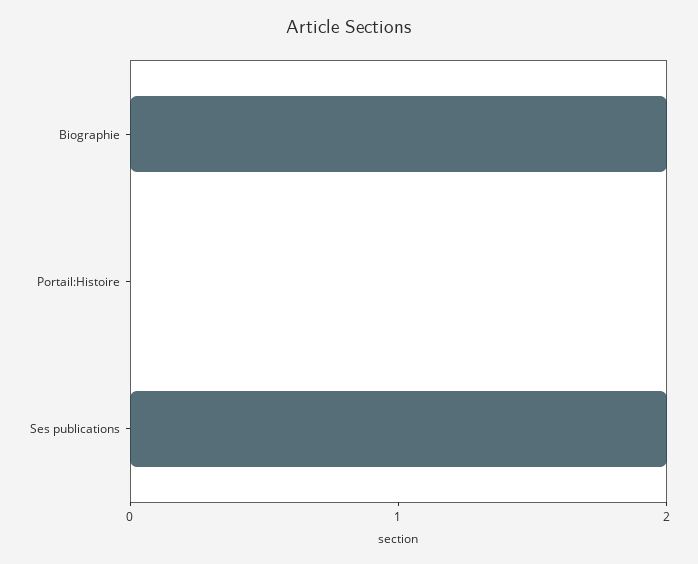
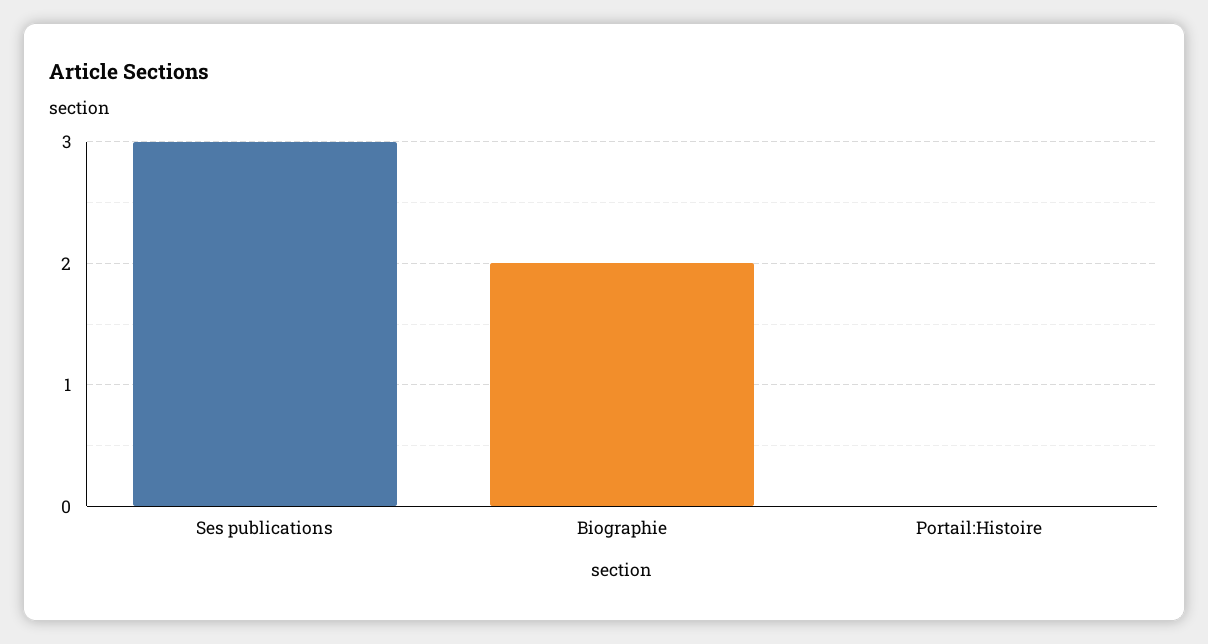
Ses publications: 2 -> 3

